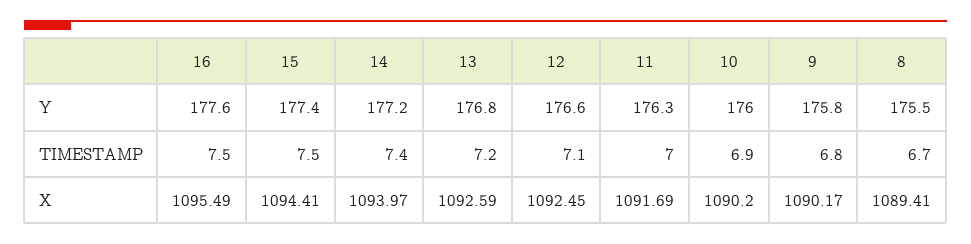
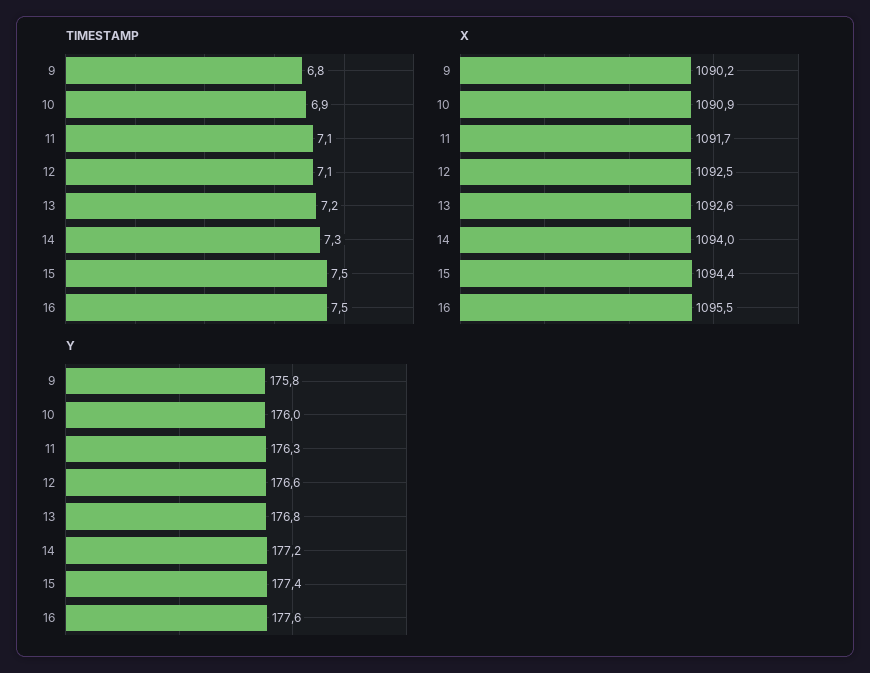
Y, 8: 175.5 -> none
TIMESTAMP, 14: 7.4 -> 7.3
TIMESTAMP, 11: 7 -> 7.1
TIMESTAMP, 8: 6.7 -> none
X, 10: 1090.2 -> 1090.9
X, 8: 1089.41 -> none

